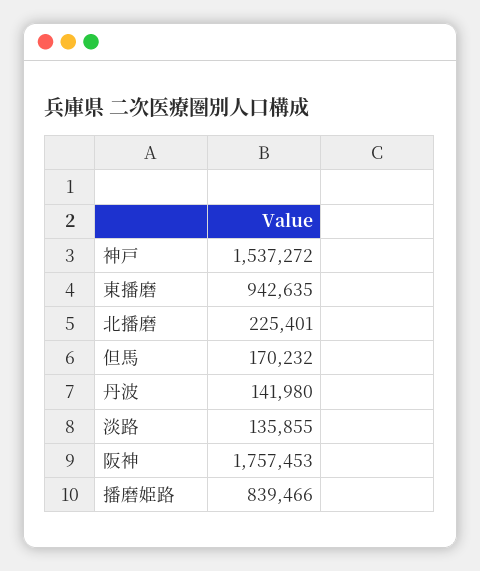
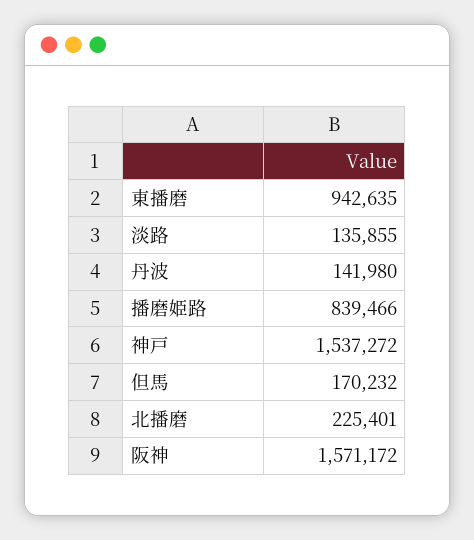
阪神: 1757453 -> 1571172

